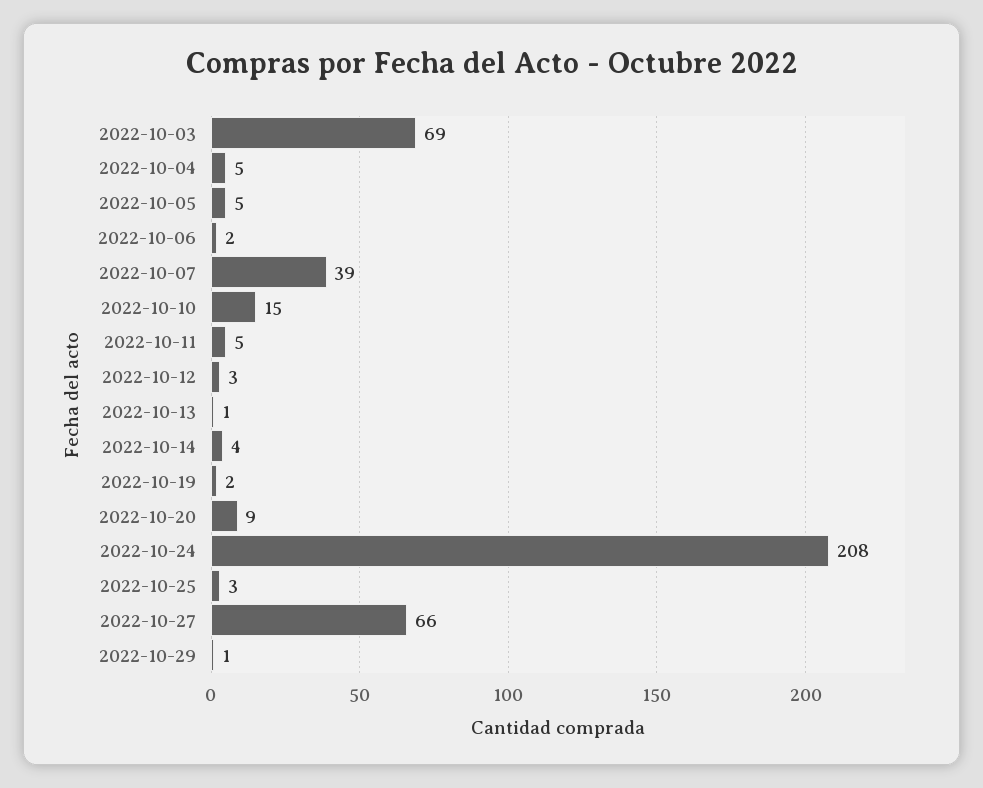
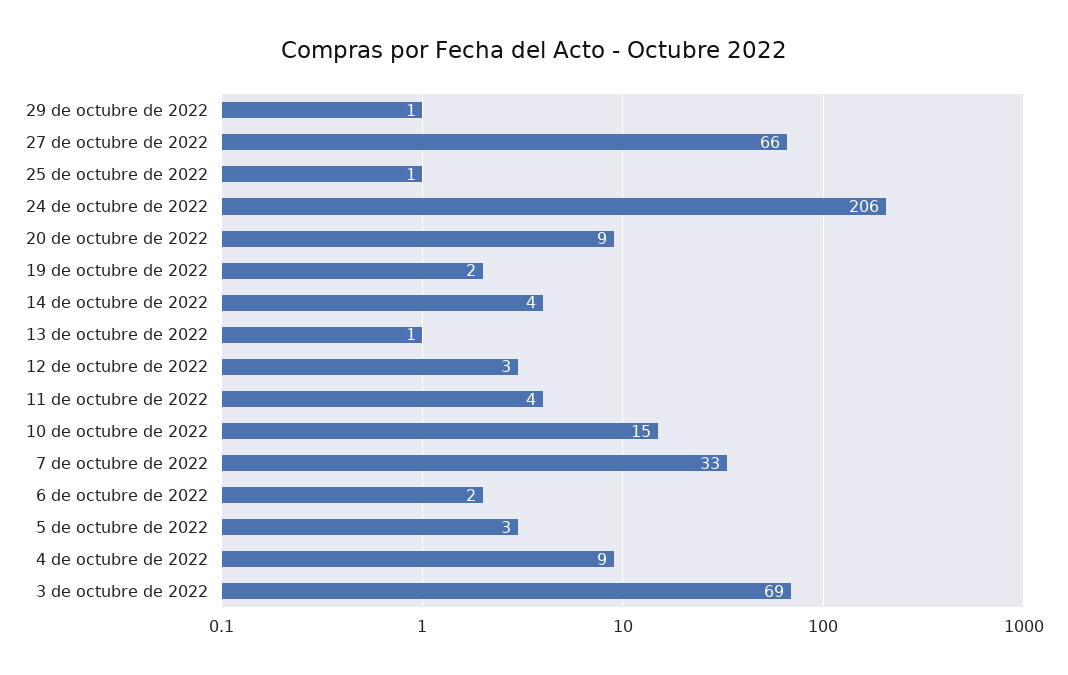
2022-10-04: 5 -> 9
2022-10-05: 5 -> 3
2022-10-07: 39 -> 33
2022-10-11: 5 -> 4
2022-10-24: 208 -> 206
2022-10-25: 3 -> 1

